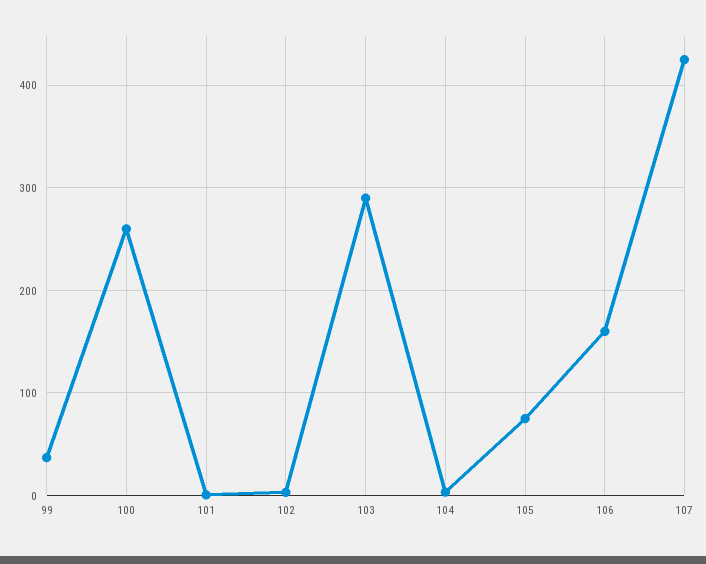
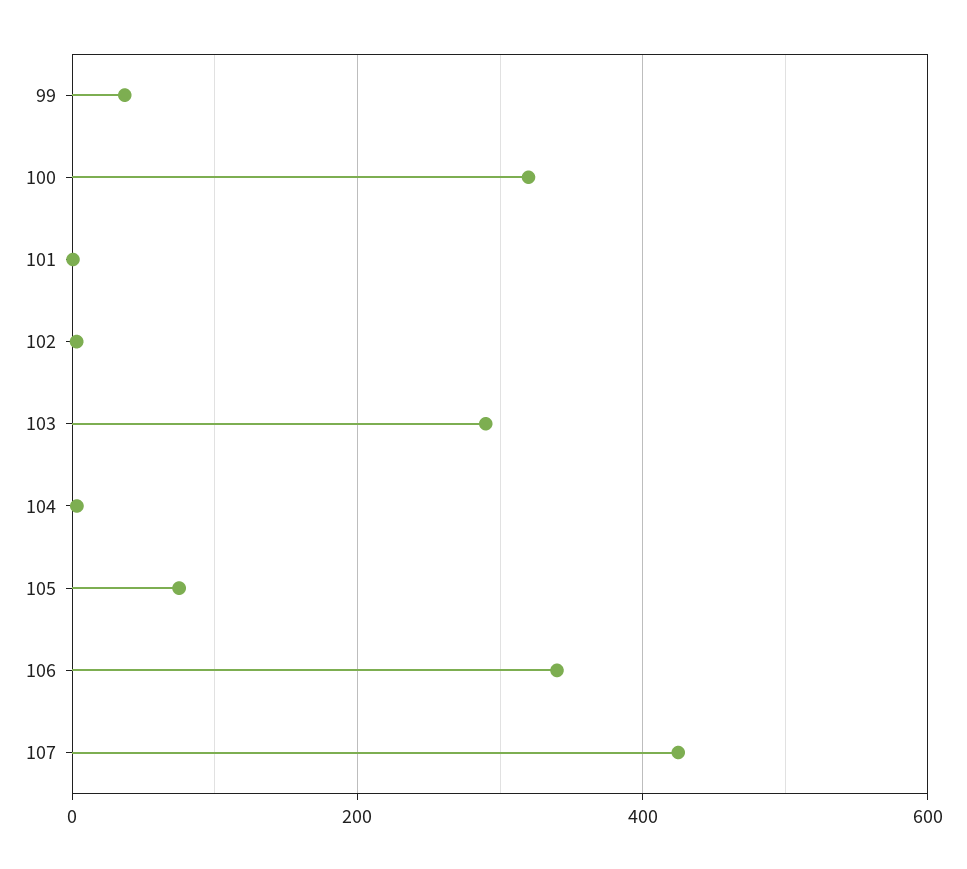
100: 260 -> 320
106: 160 -> 340

